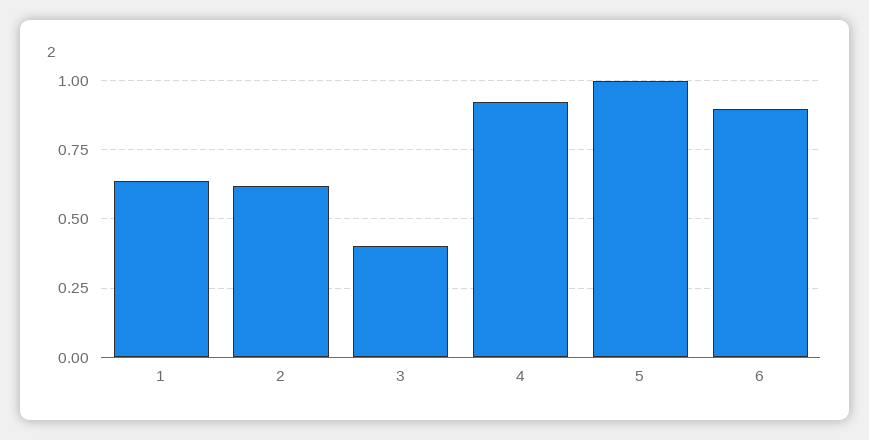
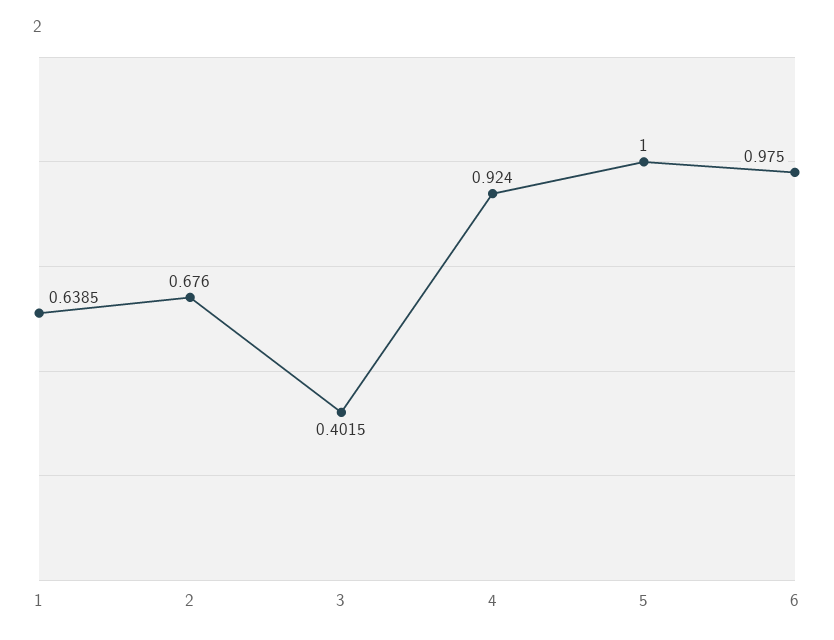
2: 0.625 -> 0.676
6: 0.9 -> 0.975

